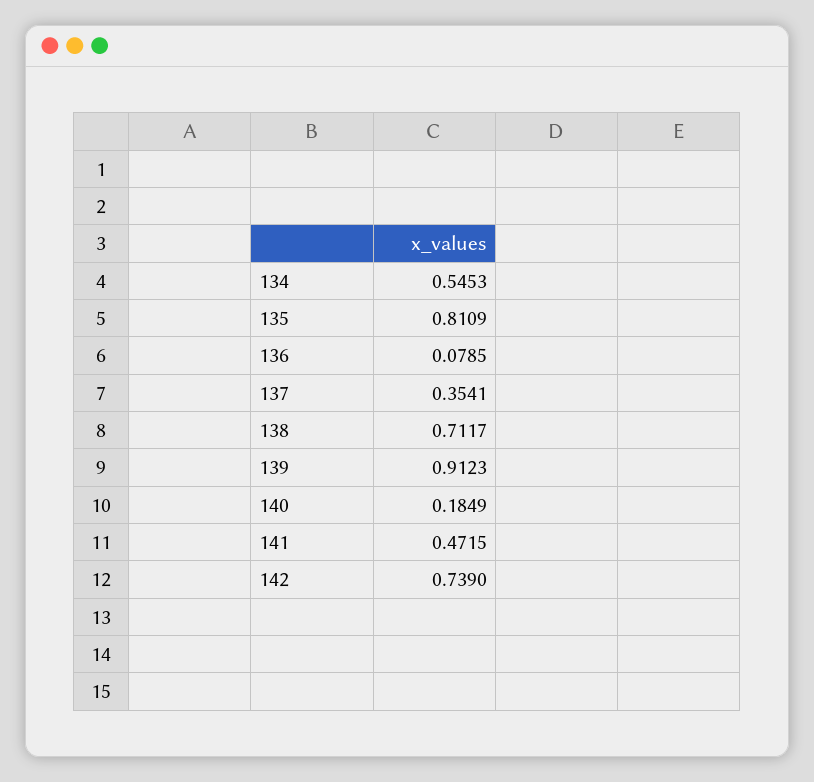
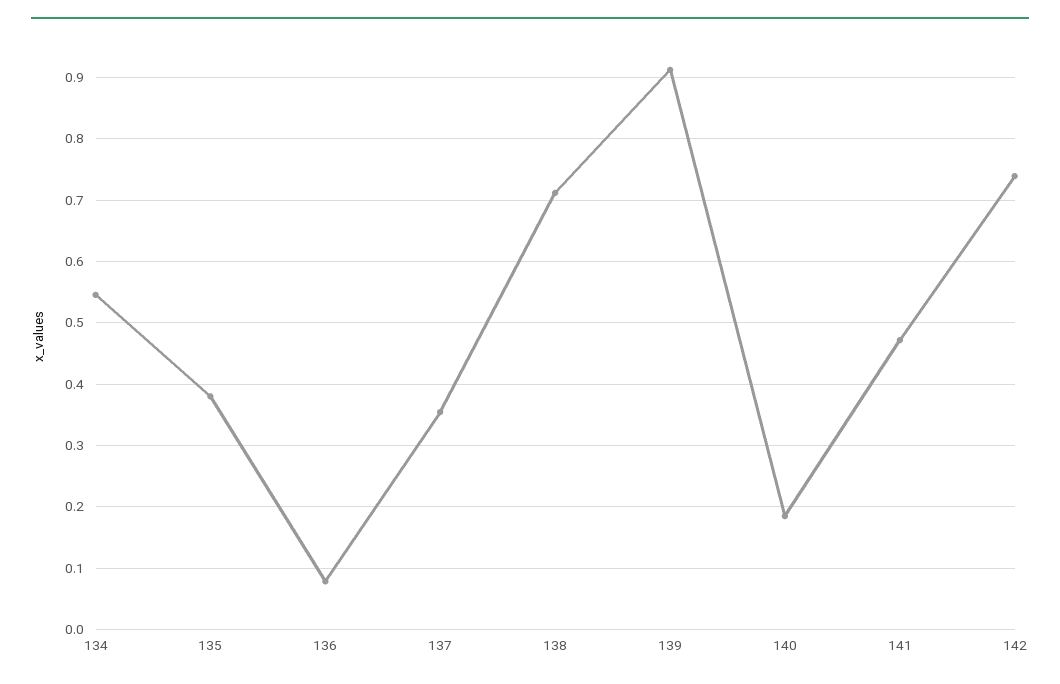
135: 0.8109 -> 0.38

